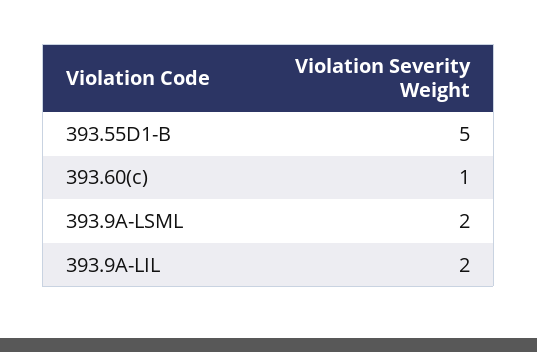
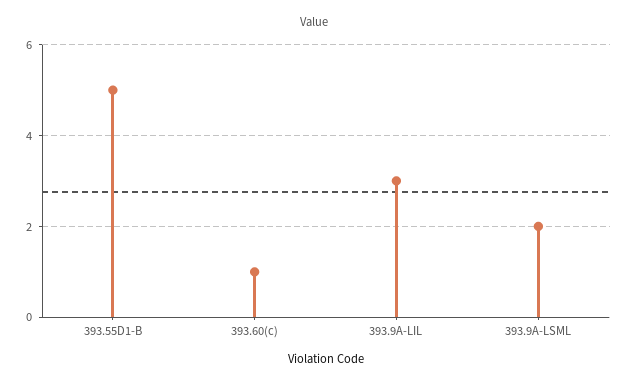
393.9A-LIL: 2 -> 3

